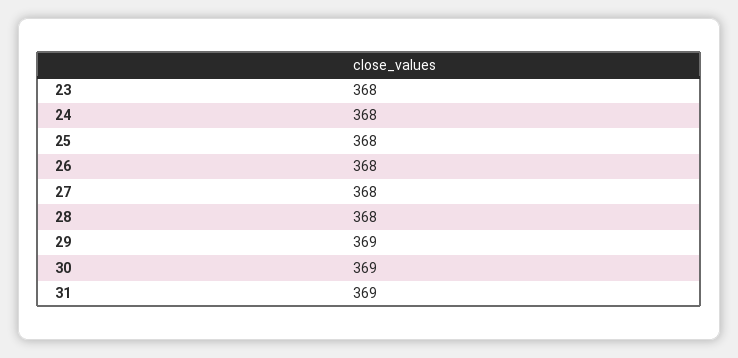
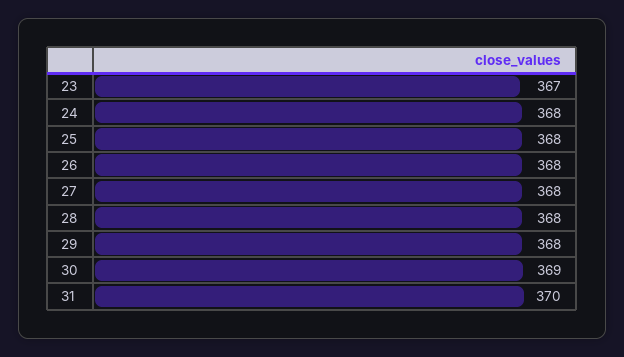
23: 368 -> 367
29: 369 -> 368
31: 369 -> 370

